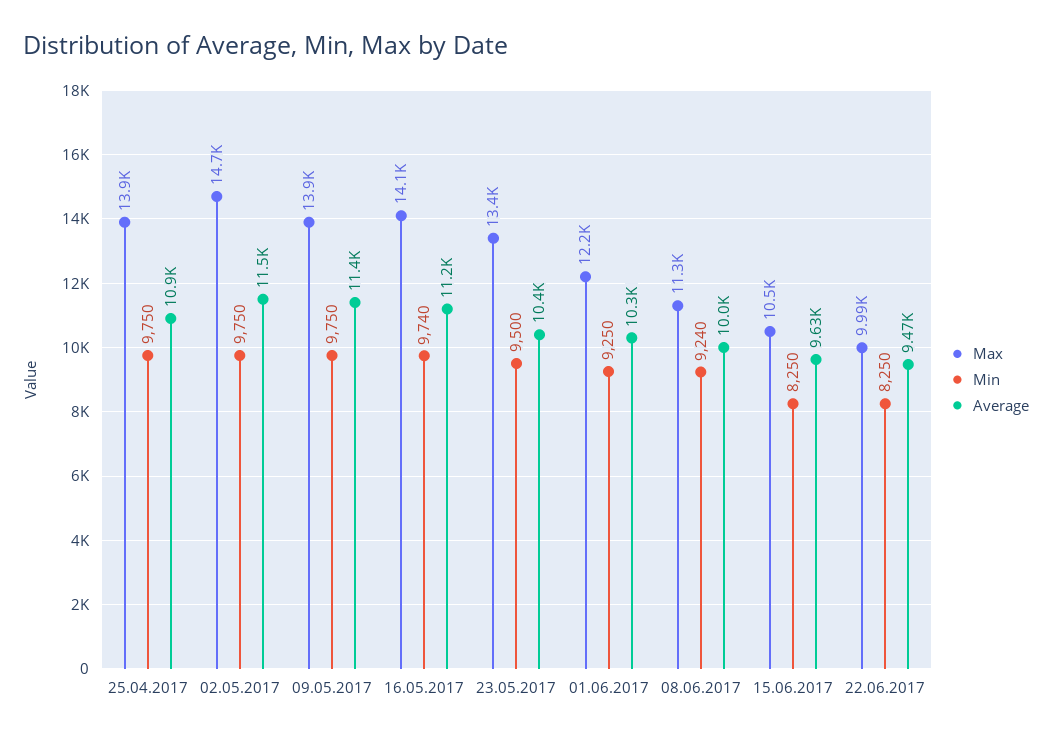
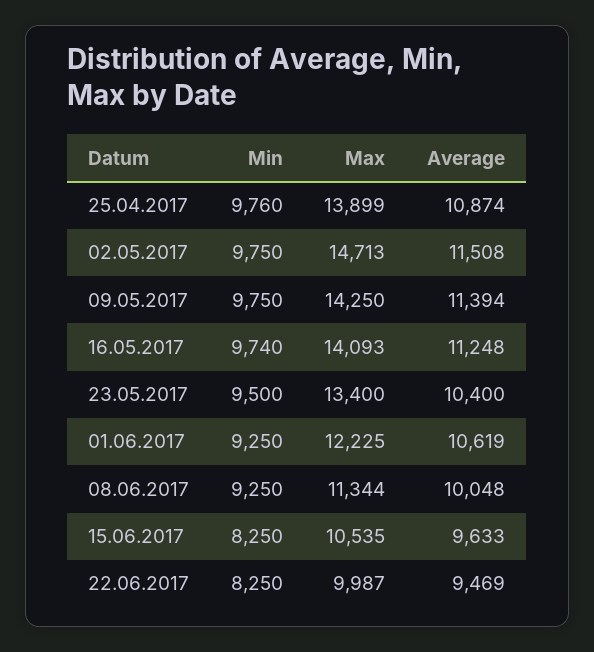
Min, 25.04.2017: 9750 -> 9760
Max, 09.05.2017: 13900 -> 14250
Average, 01.06.2017: 10300 -> 10619
Min, 08.06.2017: 9240 -> 9250

